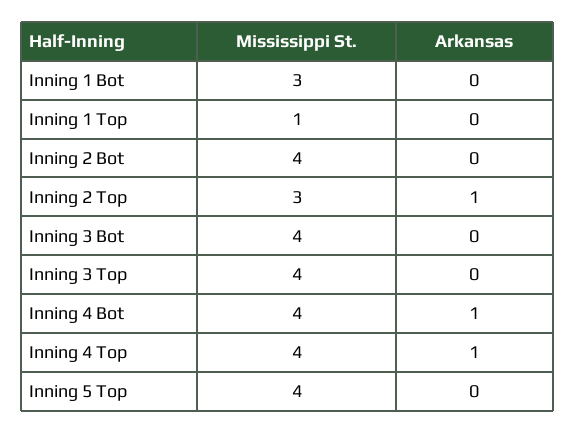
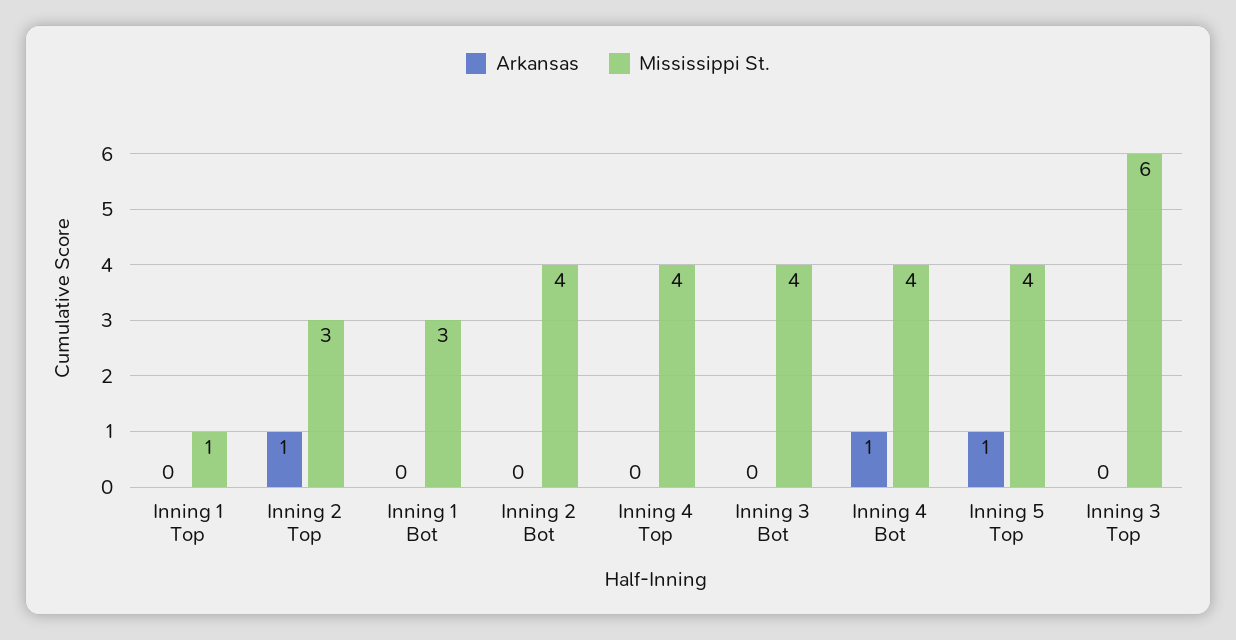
Mississippi St., Inning 3 Top: 4 -> 6
Arkansas, Inning 4 Top: 1 -> 0
Arkansas, Inning 5 Top: 0 -> 1

